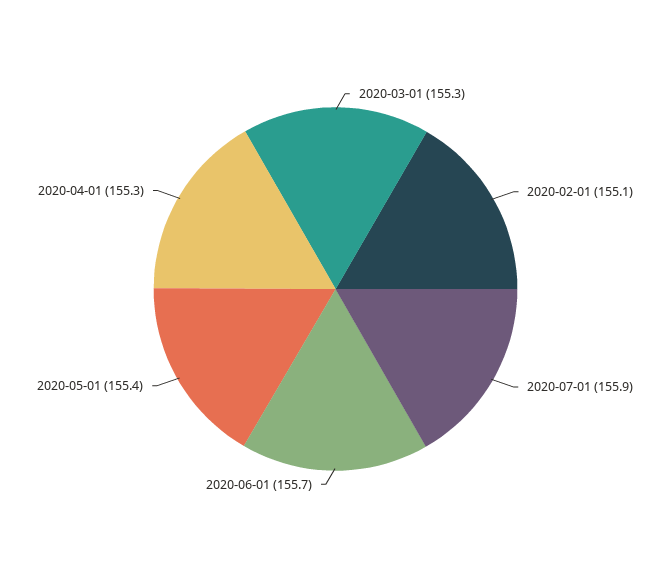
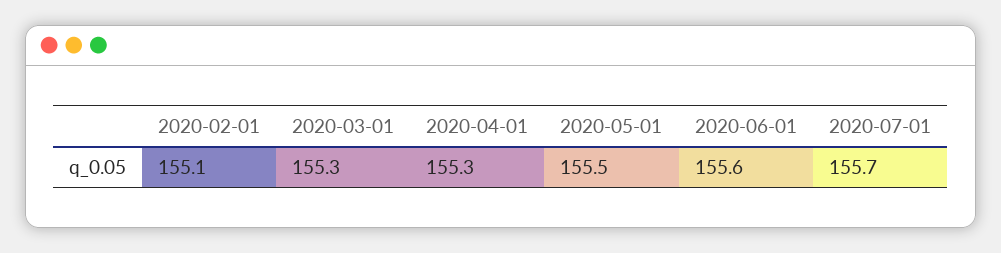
2020-07-01: 155.9 -> 155.7
2020-06-01: 155.7 -> 155.6
2020-05-01: 155.4 -> 155.5

